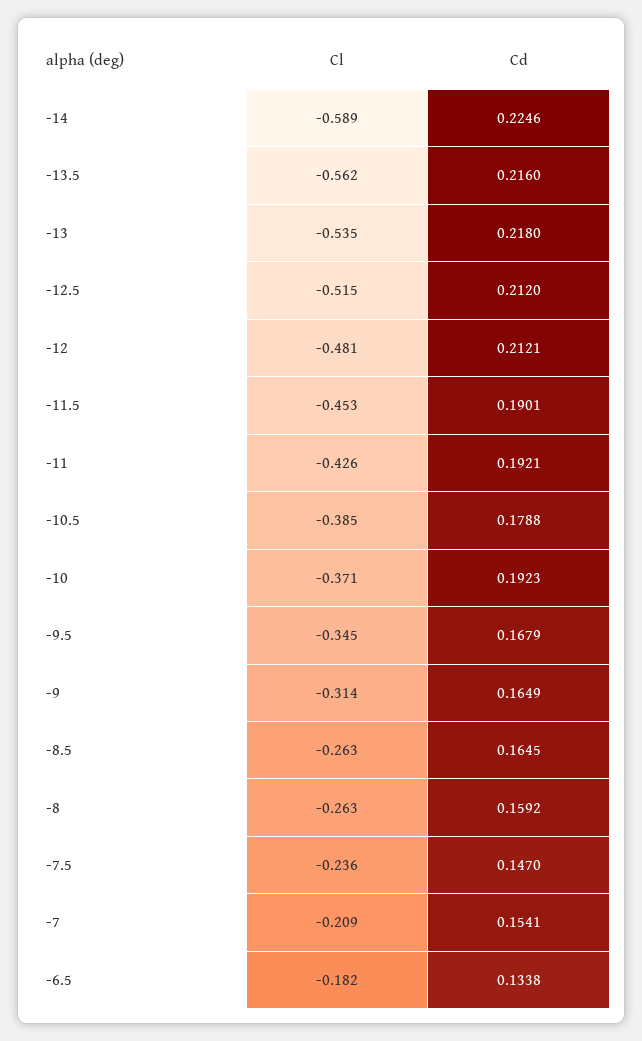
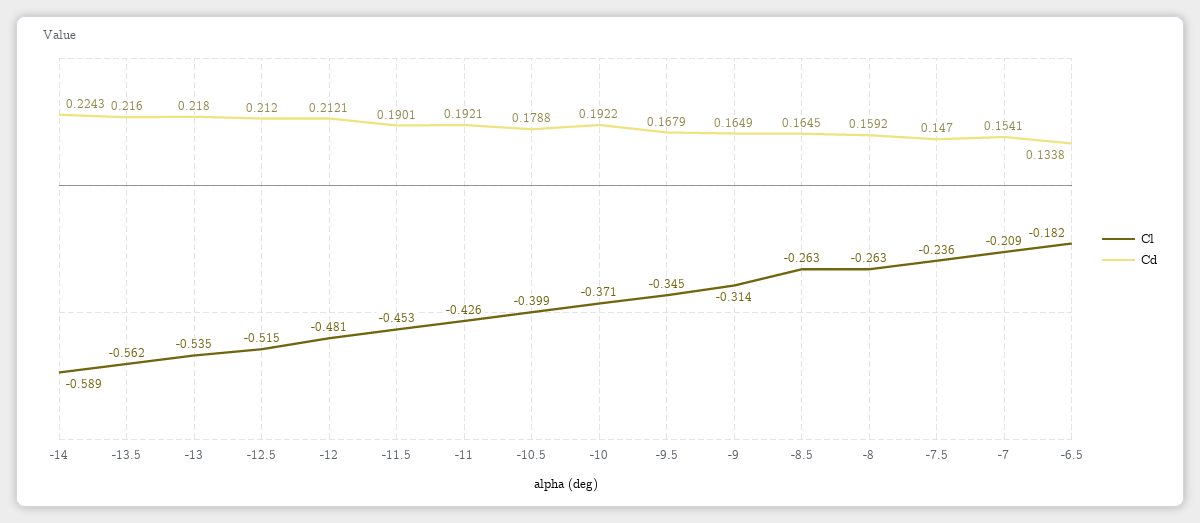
Cd, -14: 0.2246 -> 0.2243
Cl, -10.5: -0.385 -> -0.399
Cd, -10: 0.1923 -> 0.1922

